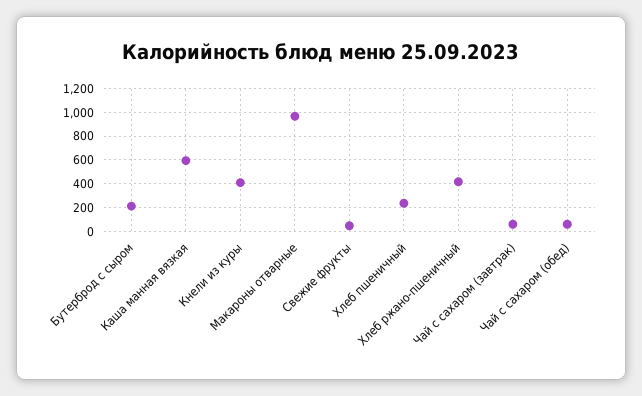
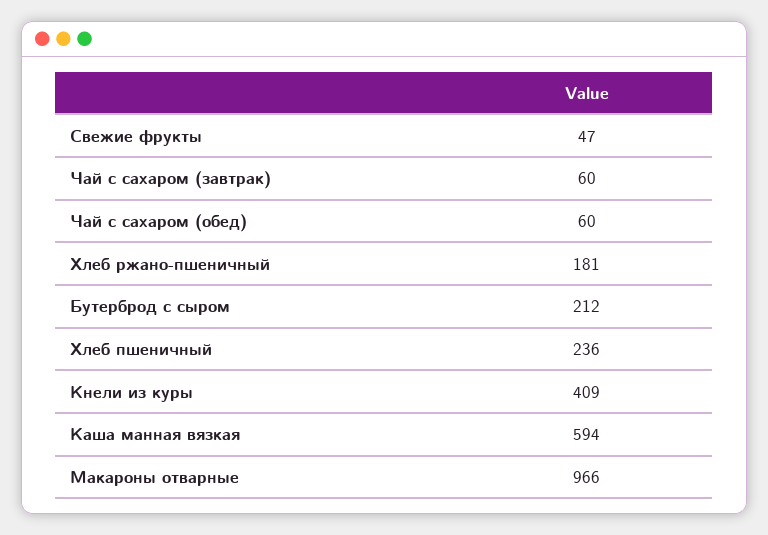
Хлеб ржано-пшеничный: 400 -> 181

